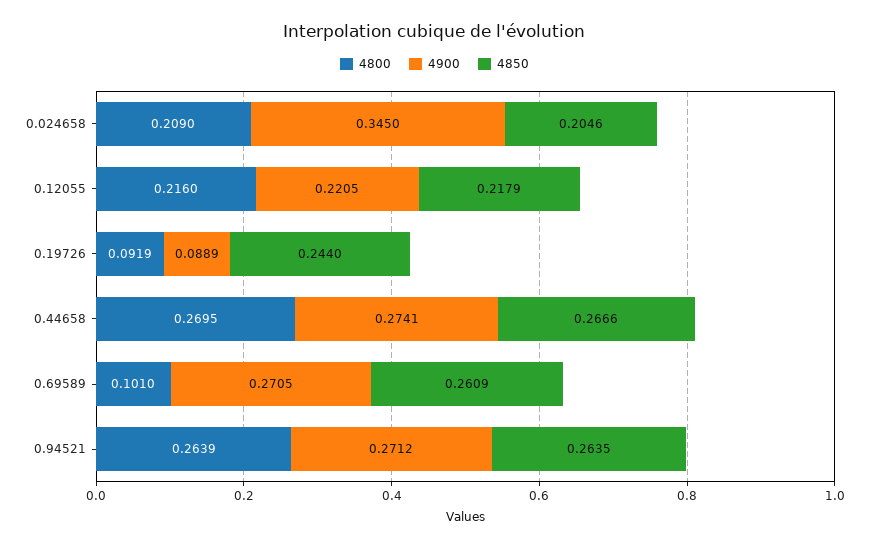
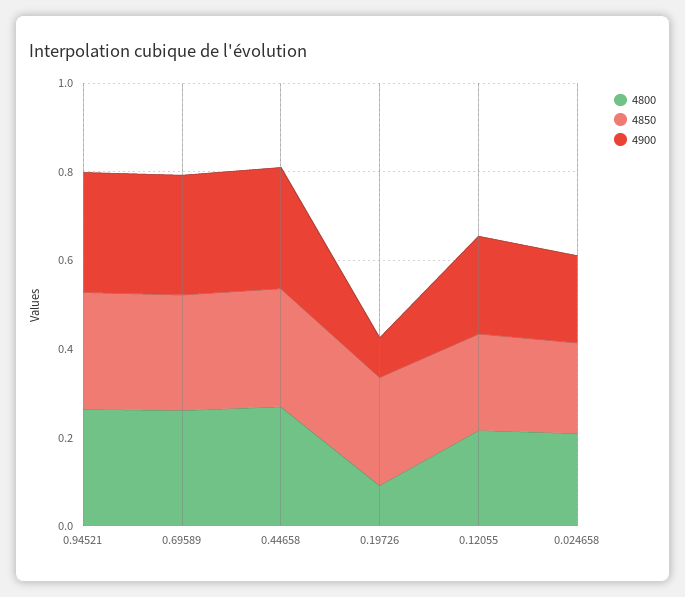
4900, 0.024658: 0.345 -> 0.2
4800, 0.69589: 0.101 -> 0.25

